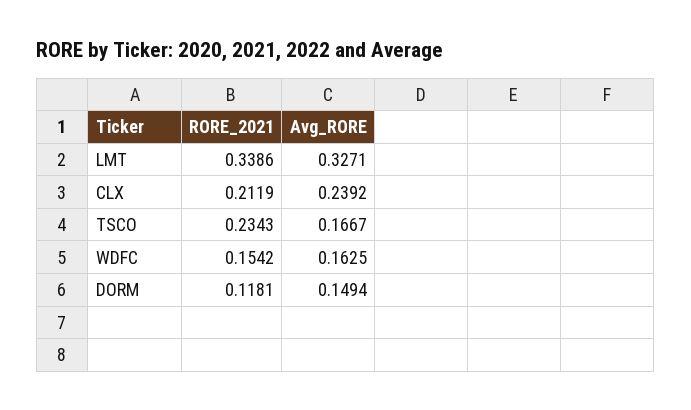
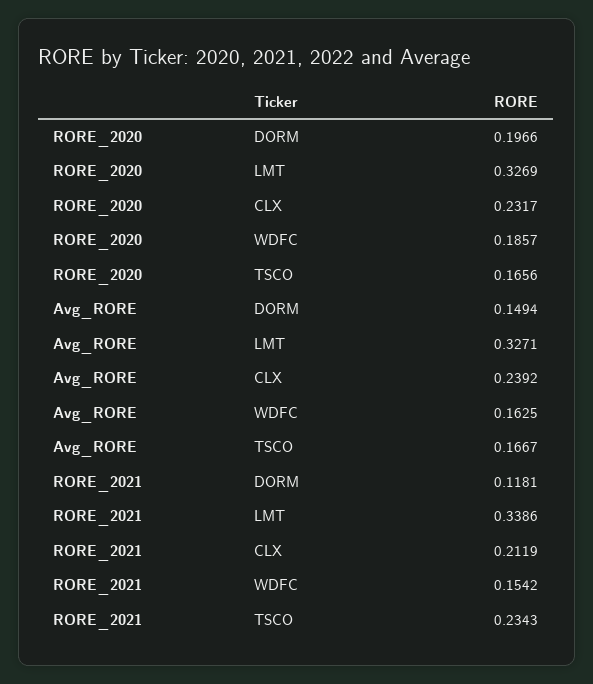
RORE_2020, DORM: none -> 0.1966
RORE_2020, LMT: none -> 0.3269
RORE_2020, CLX: none -> 0.2317
RORE_2020, WDFC: none -> 0.1857
RORE_2020, TSCO: none -> 0.1656

